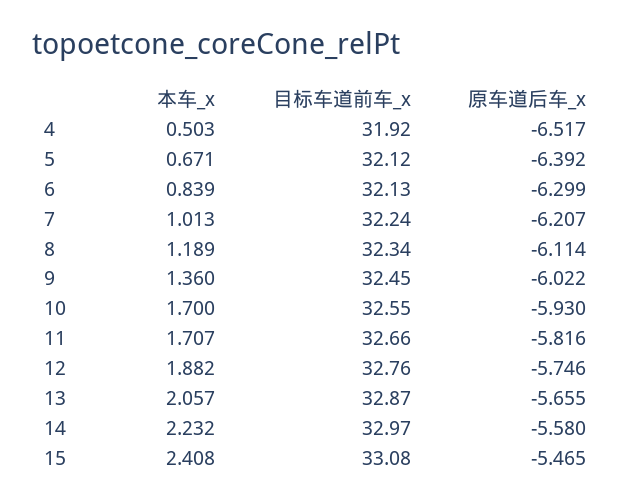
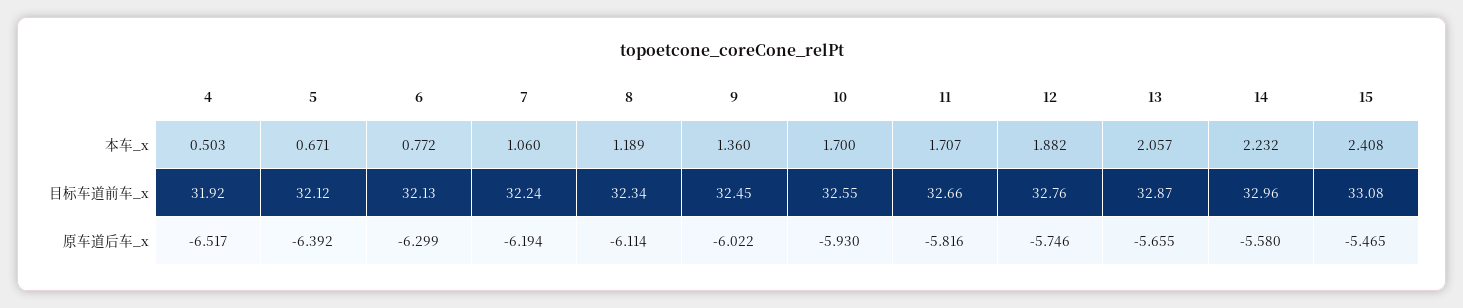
本车_x, 6: 0.839 -> 0.772
本车_x, 7: 1.013 -> 1.06
原车道后车_x, 7: -6.207 -> -6.194
目标车道前车_x, 14: 32.97 -> 32.96

